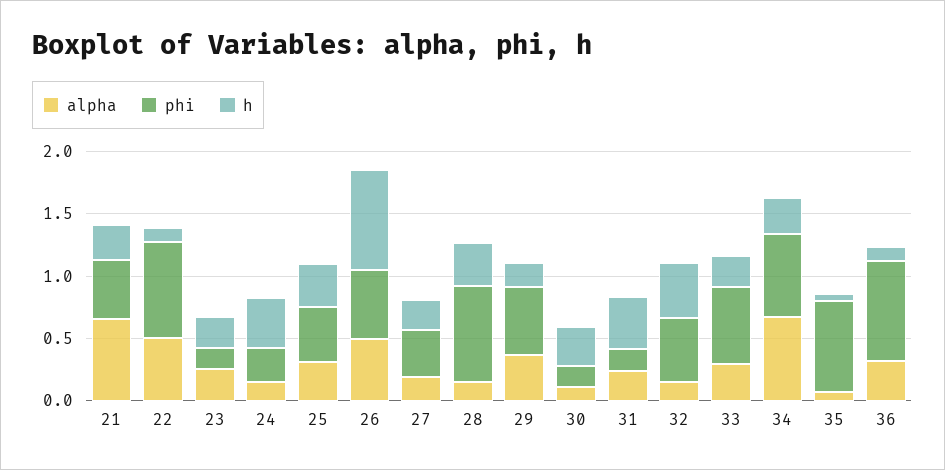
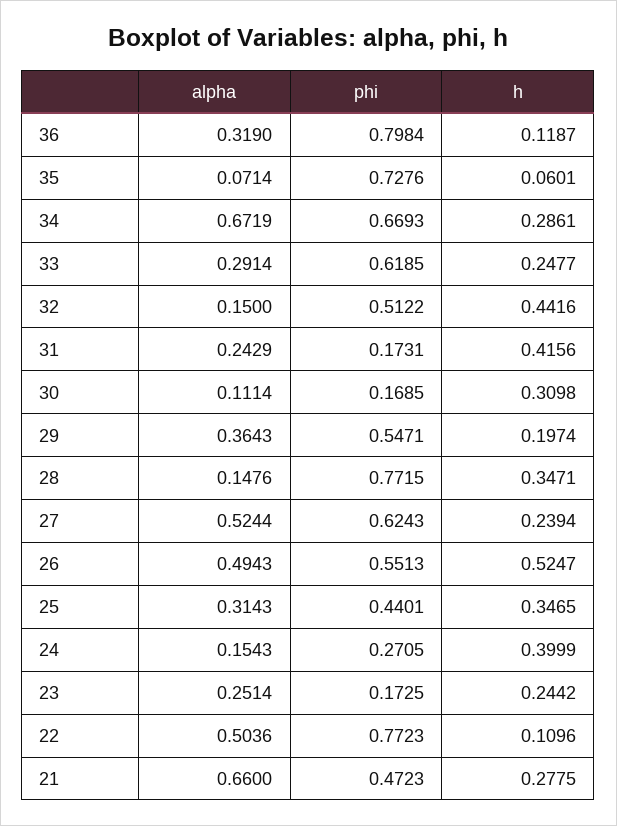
h, 26: 0.8 -> 0.5247
alpha, 27: 0.2 -> 0.5244
phi, 27: 0.4 -> 0.6243

